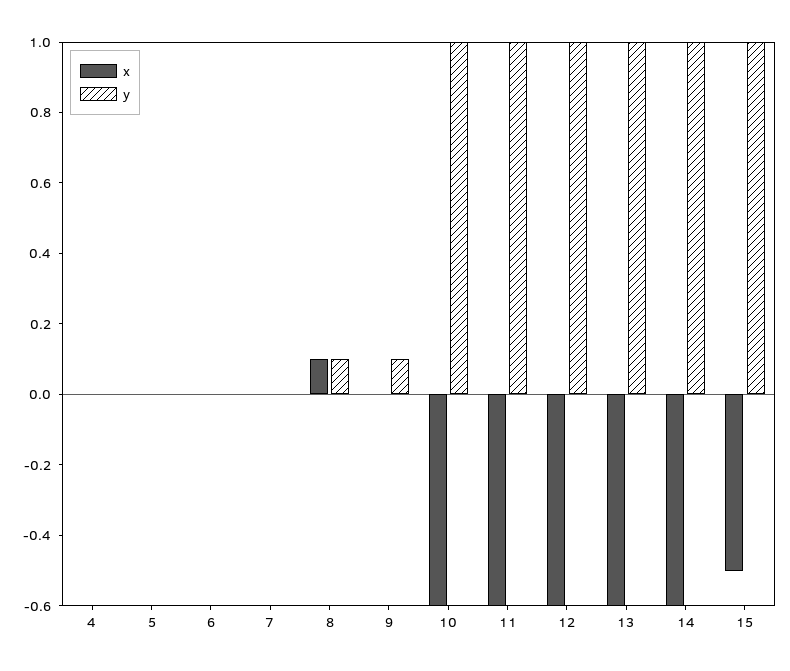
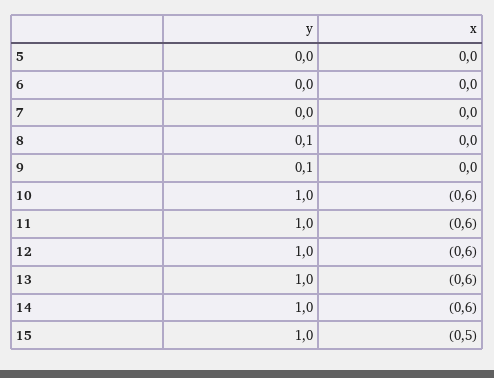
x, 4: 0 -> none
y, 4: 0 -> none
x, 8: 0.1 -> 0

